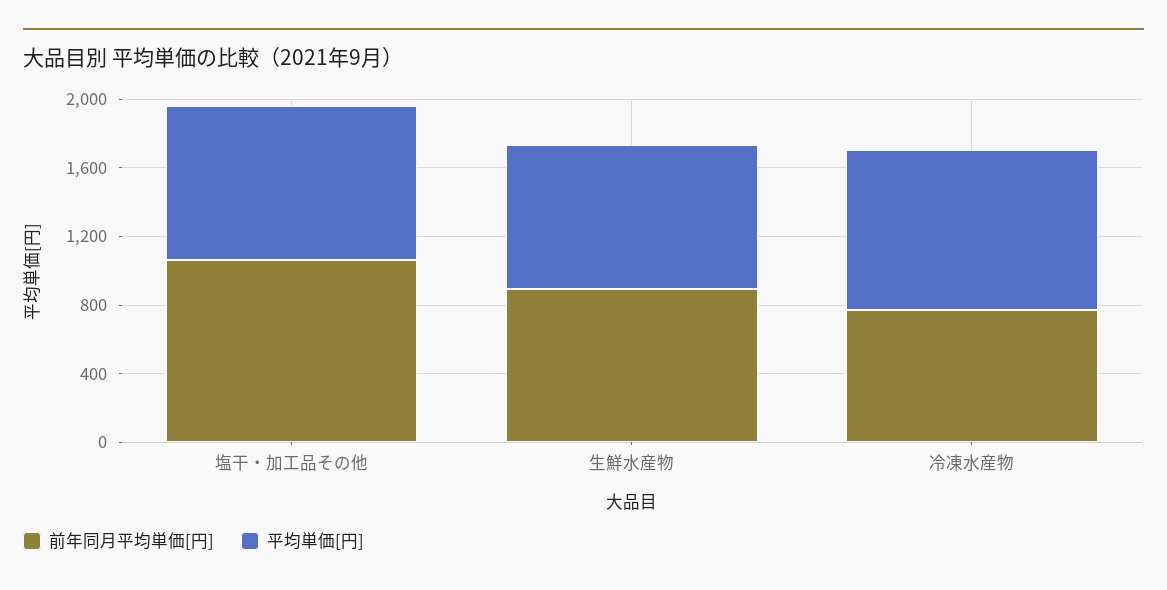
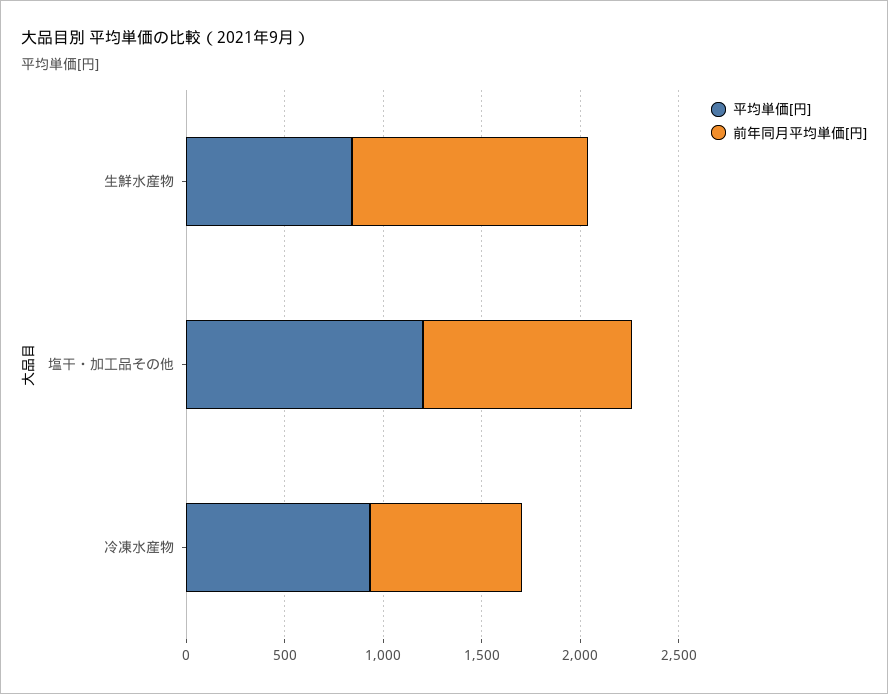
平均単価[円], 塩干・加工品その他: 900 -> 1200
前年同月平均単価[円], 生鮮水産物: 900 -> 1200

